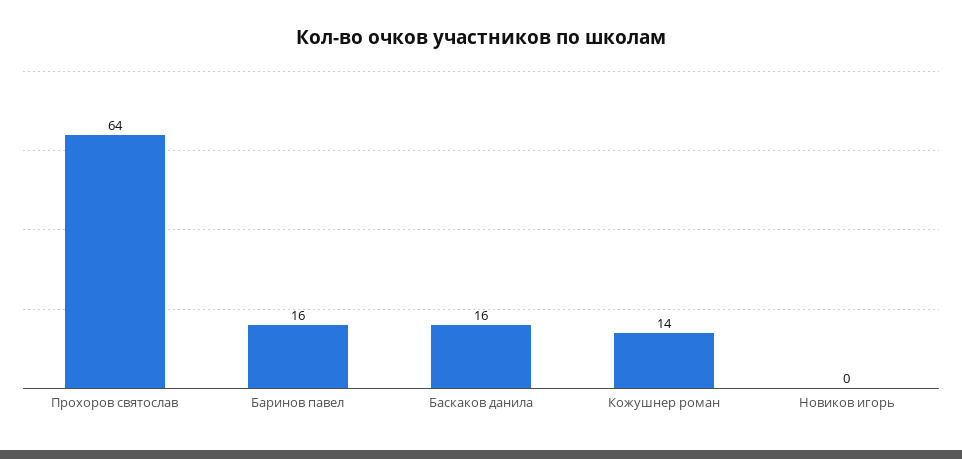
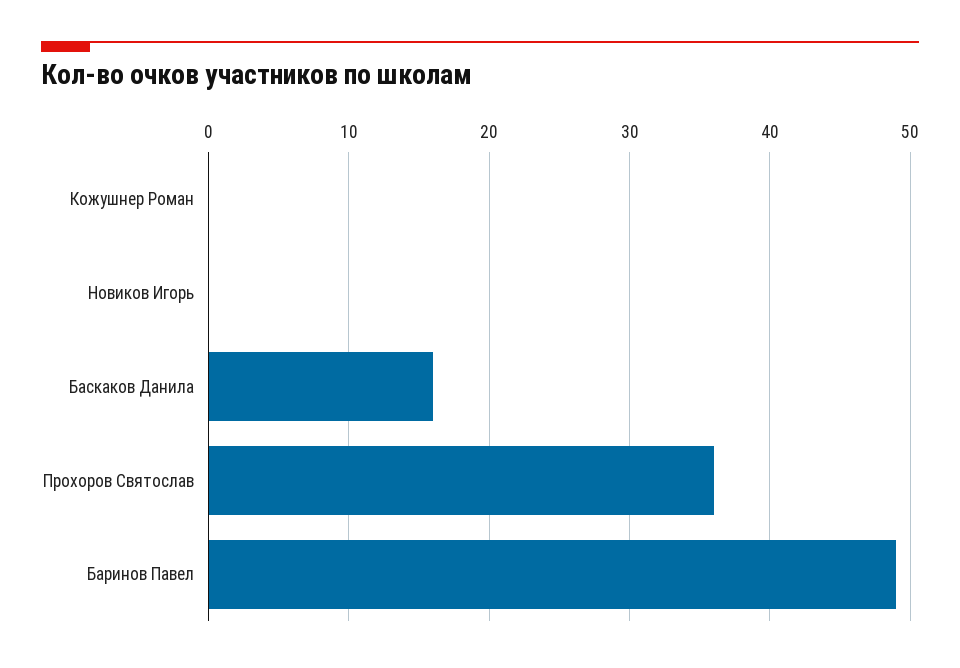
Прохоров святослав: 64 -> 36
Баринов павел: 16 -> 49
Кожушнер роман: 14 -> 0

